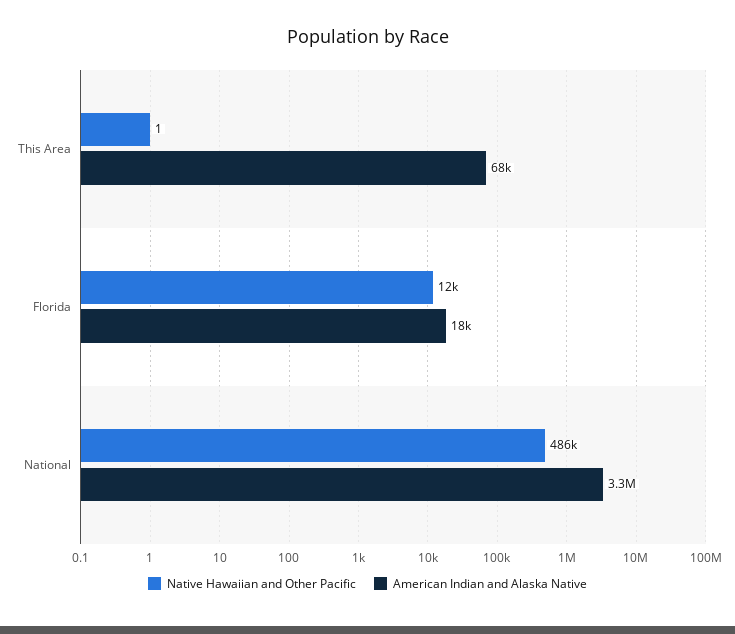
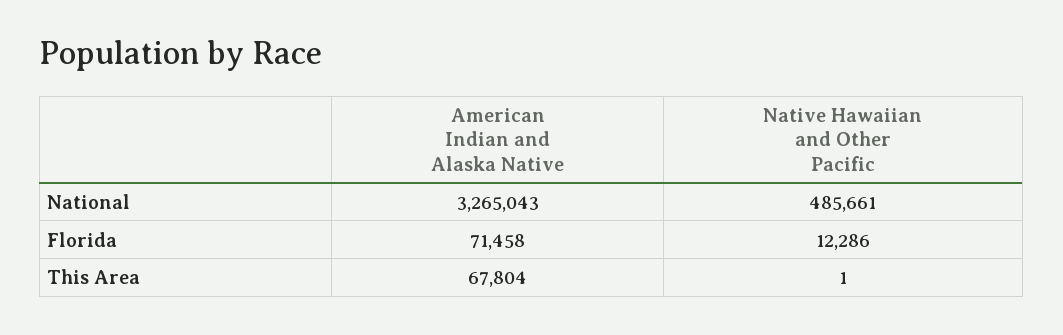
American Indian and Alaska Native, Florida: 18000 -> 71458

